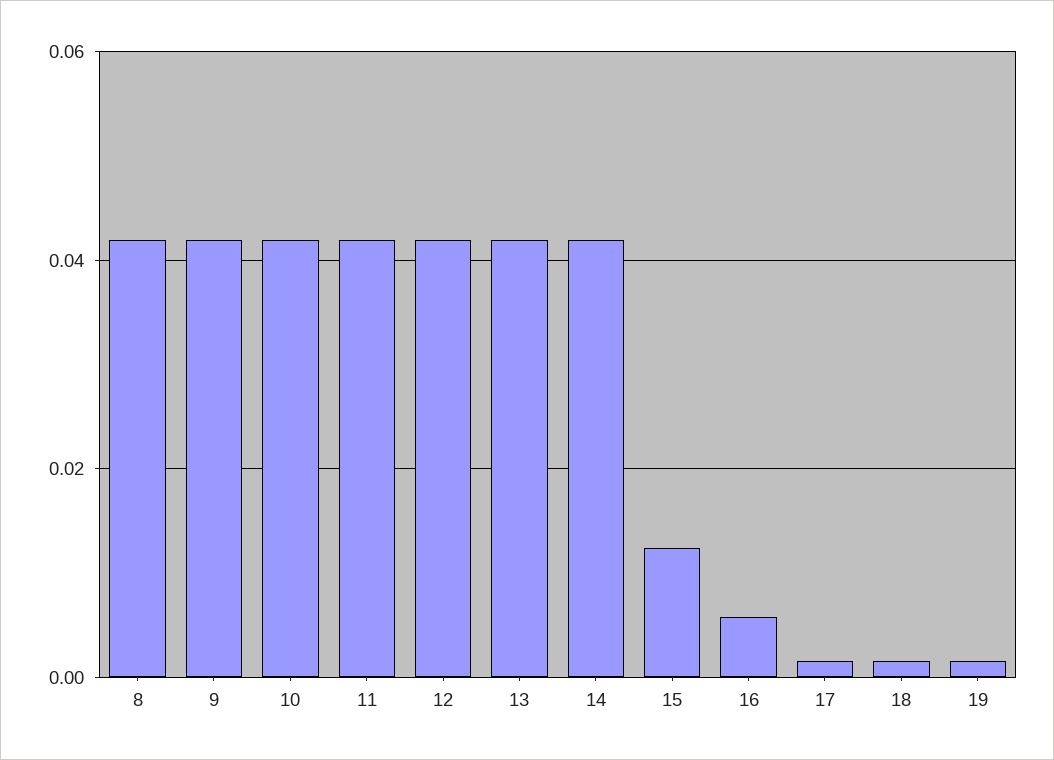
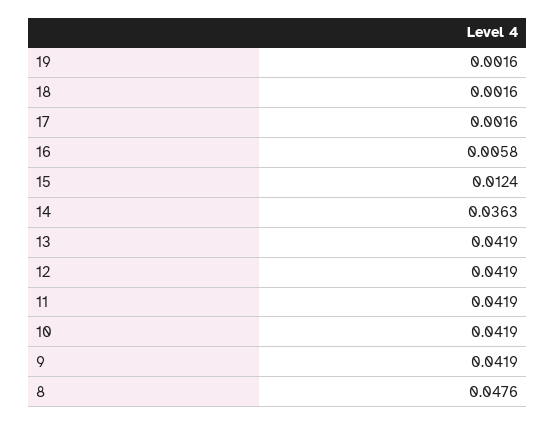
8: 0.042 -> 0.0476
14: 0.042 -> 0.0363

